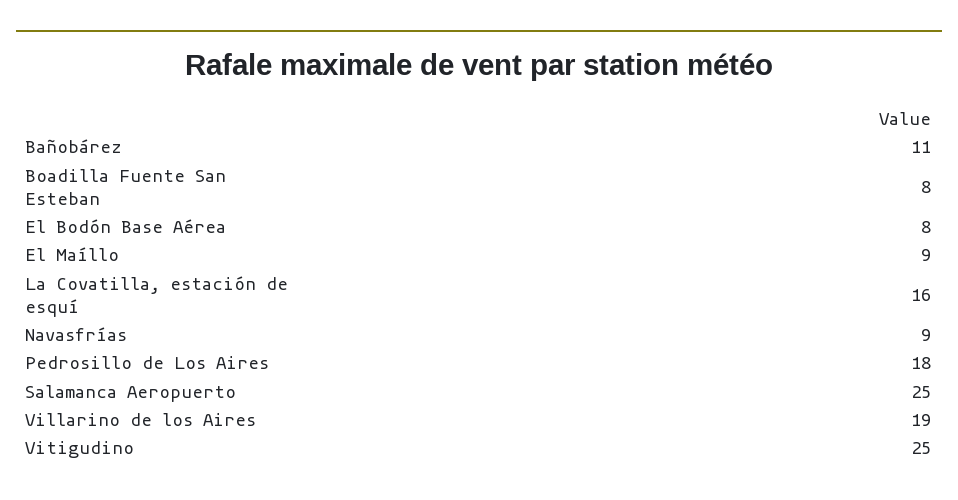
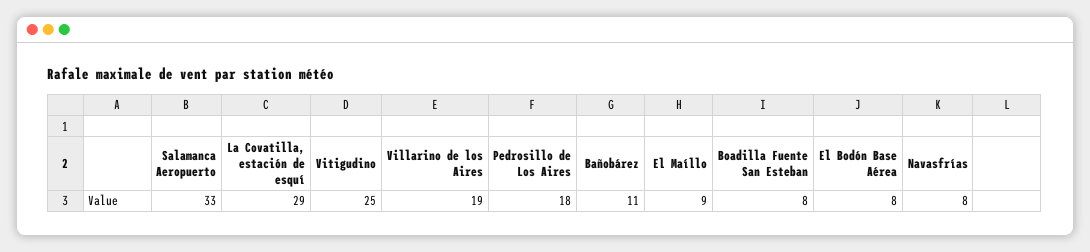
La Covatilla, estación de esquí: 16 -> 29
Navasfrías: 9 -> 8
Salamanca Aeropuerto: 25 -> 33

